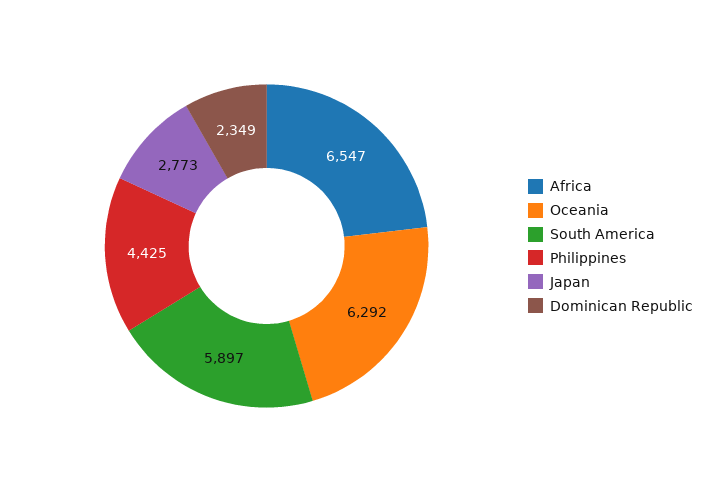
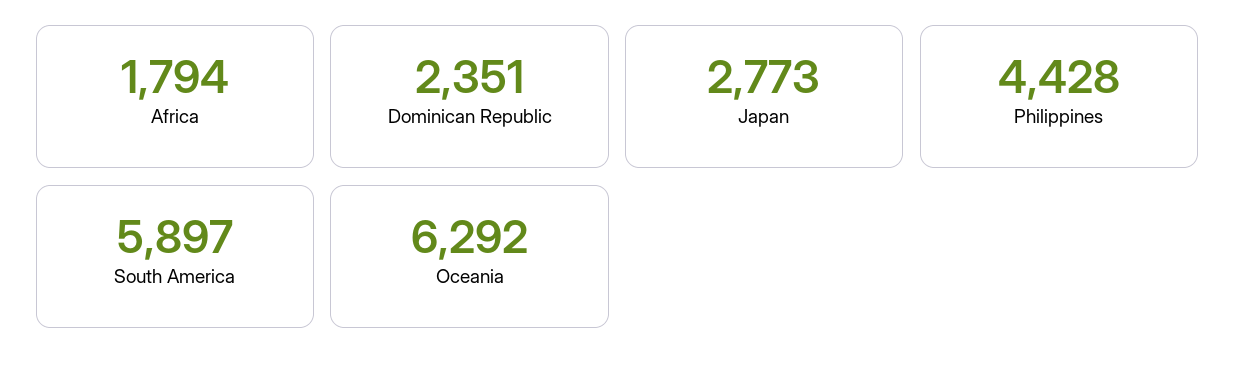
Africa: 6547 -> 1794
Philippines: 4425 -> 4428
Dominican Republic: 2349 -> 2351

